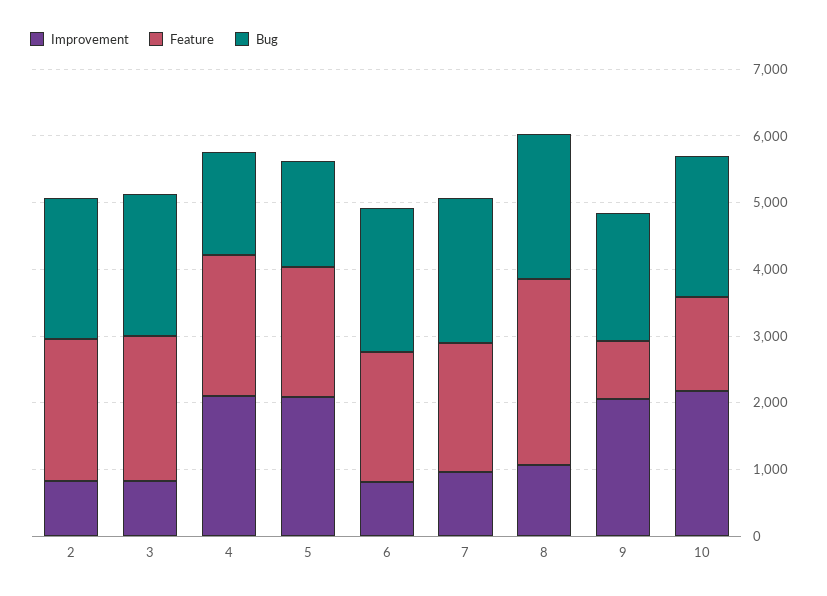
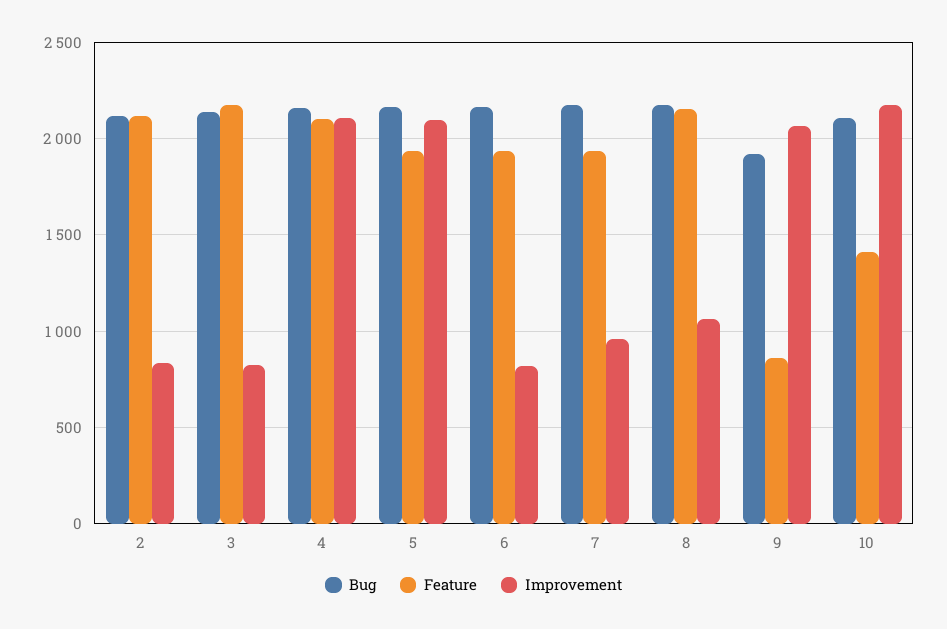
Bug, 4: 1600 -> 2150
Bug, 5: 1600 -> 2150
Feature, 8: 2800 -> 2150

